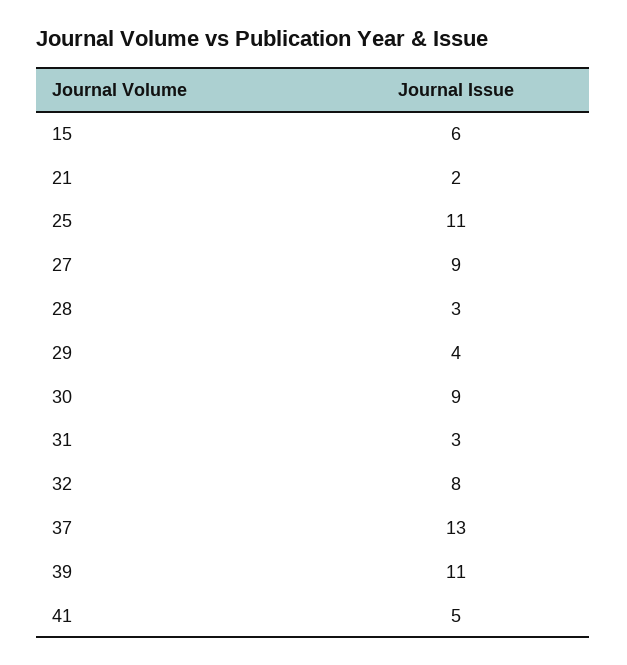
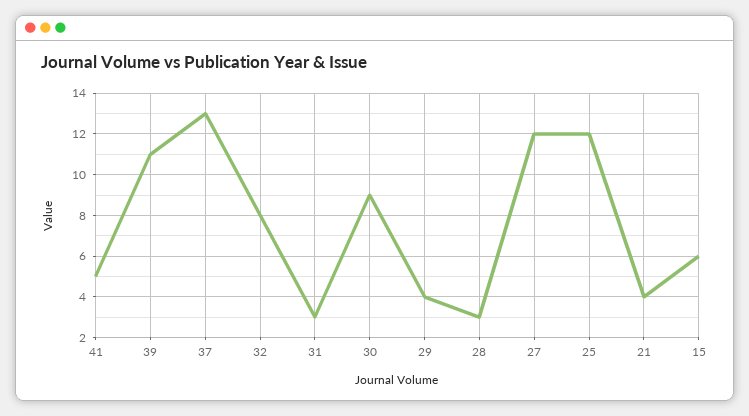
21: 2 -> 4
25: 11 -> 12
27: 9 -> 12

